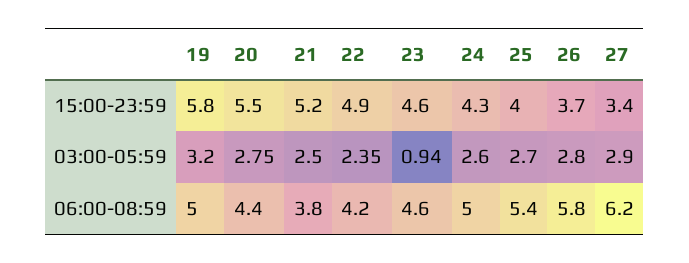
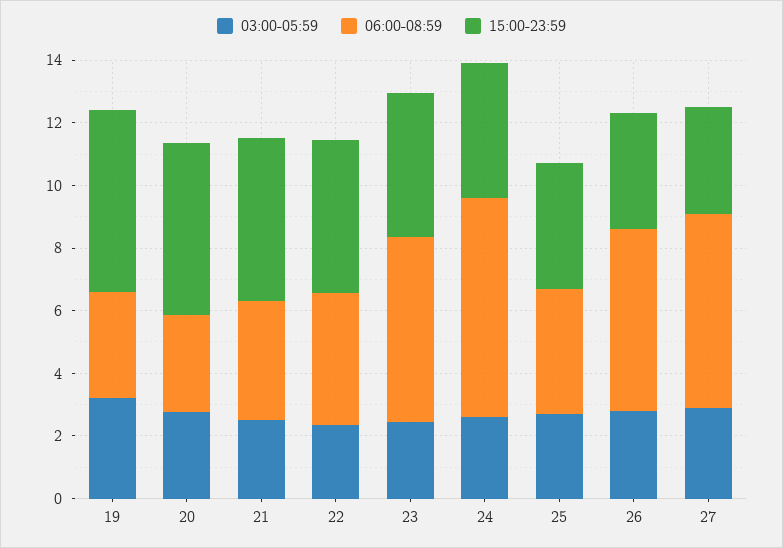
03:00-05:59, 23: 0.94 -> 2.5
06:00-08:59, 19: 5 -> 3.5
06:00-08:59, 20: 4.4 -> 3
06:00-08:59, 23: 4.6 -> 6
06:00-08:59, 24: 5 -> 7
06:00-08:59, 25: 5.4 -> 4

